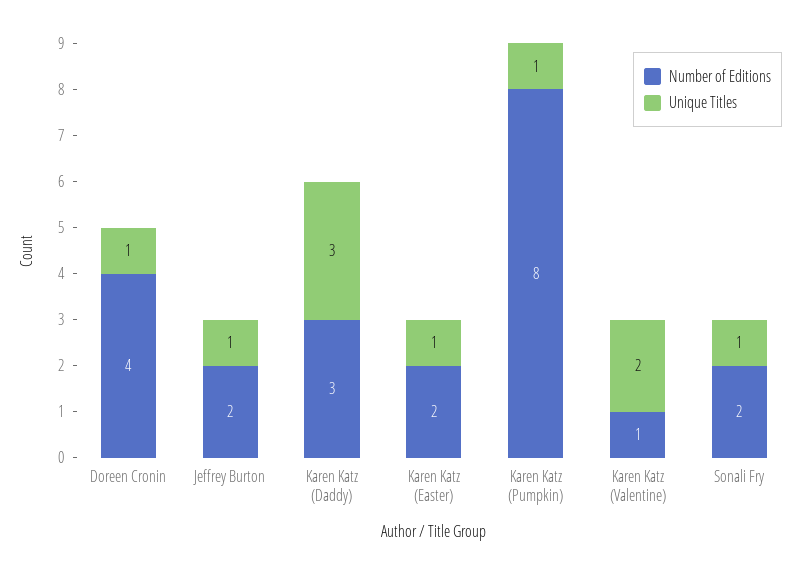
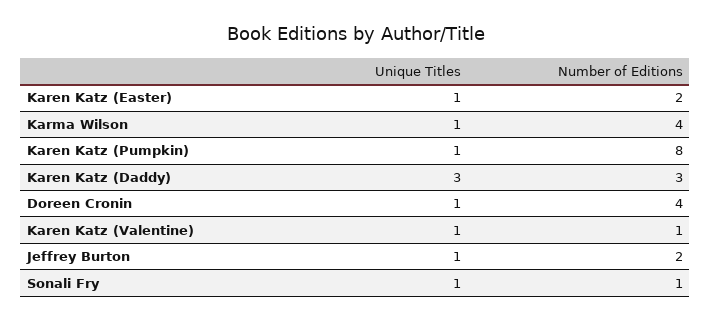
Unique Titles, Karen Katz (Valentine): 2 -> 1
Number of Editions, Sonali Fry: 2 -> 1
Unique Titles, Karma Wilson: none -> 1
Number of Editions, Karma Wilson: none -> 4

